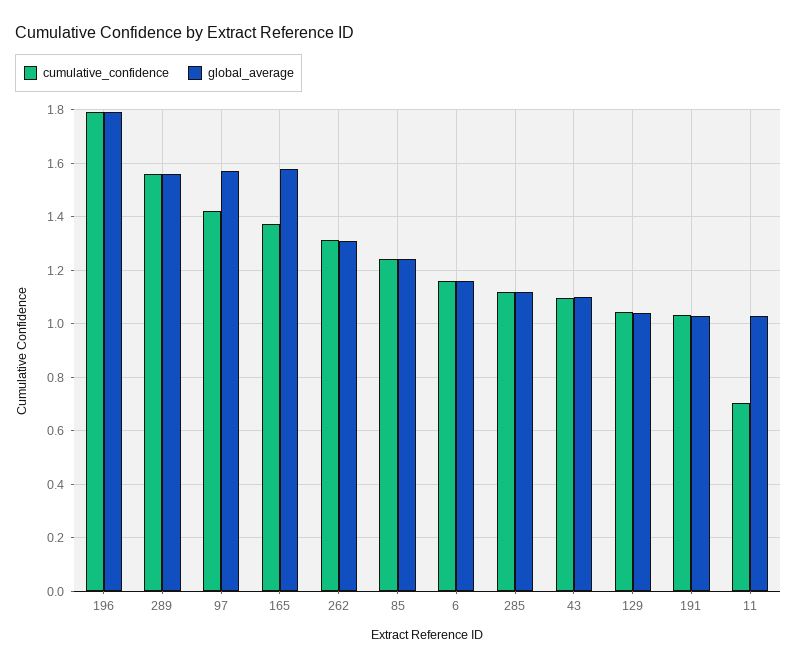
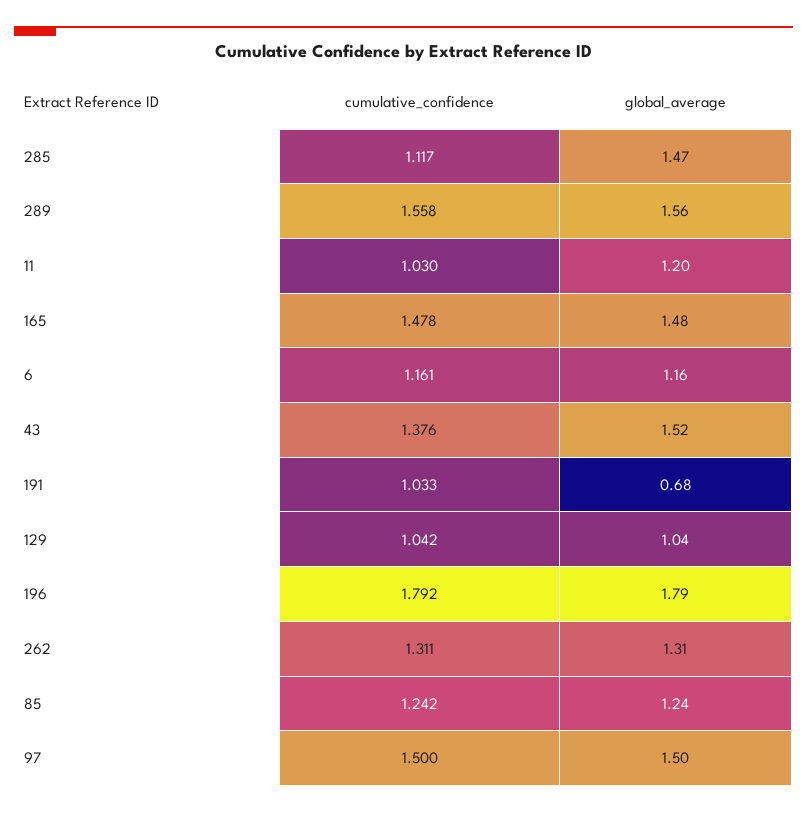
cumulative_confidence, 97: 1.425 -> 1.5
global_average, 97: 1.575 -> 1.5
cumulative_confidence, 165: 1.375 -> 1.478
global_average, 165: 1.575 -> 1.48
global_average, 285: 1.125 -> 1.47
cumulative_confidence, 43: 1.1 -> 1.376
global_average, 43: 1.1 -> 1.52
global_average, 191: 1.025 -> 0.68
cumulative_confidence, 11: 0.7 -> 1.03
global_average, 11: 1.025 -> 1.2

